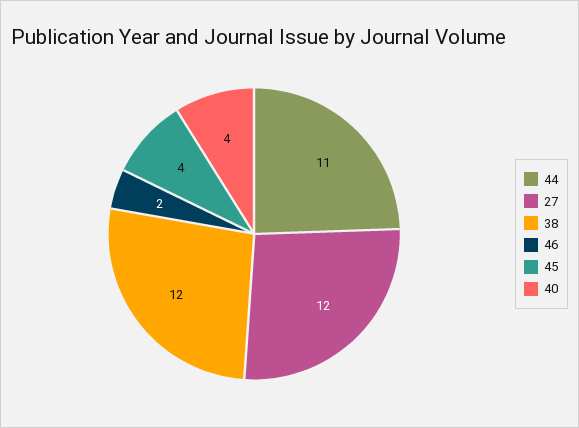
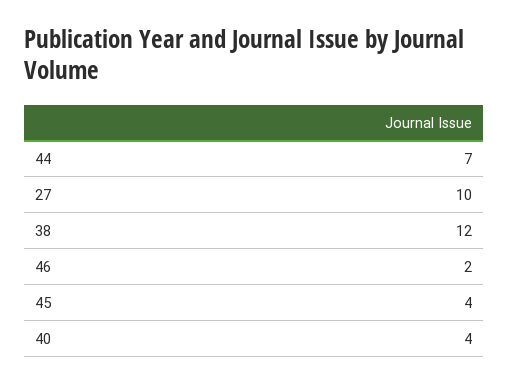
44: 11 -> 7
27: 12 -> 10

